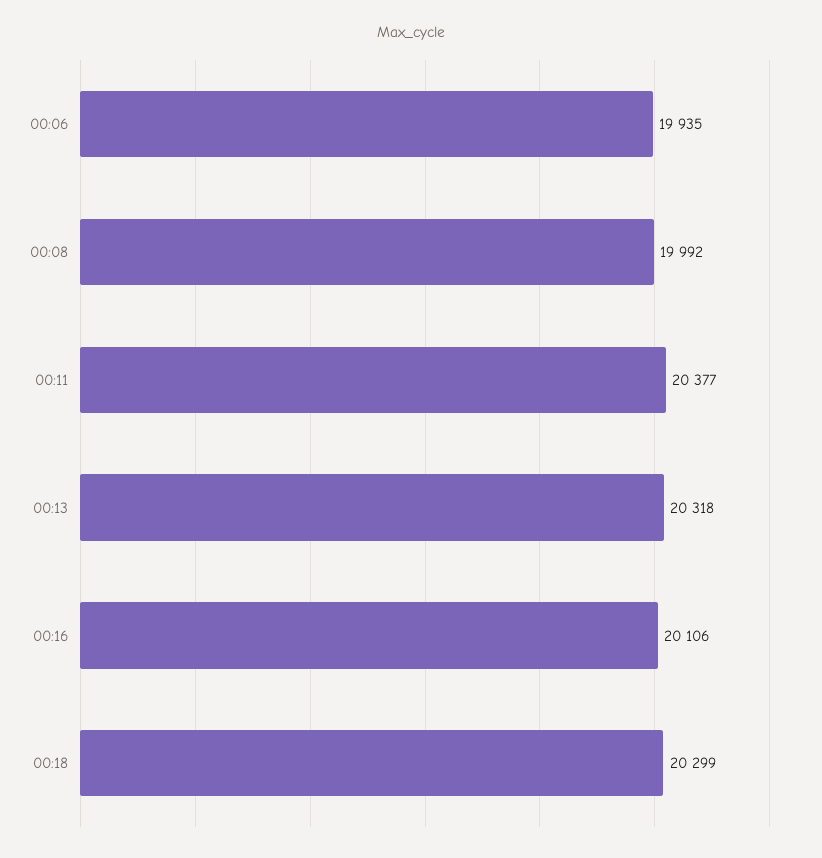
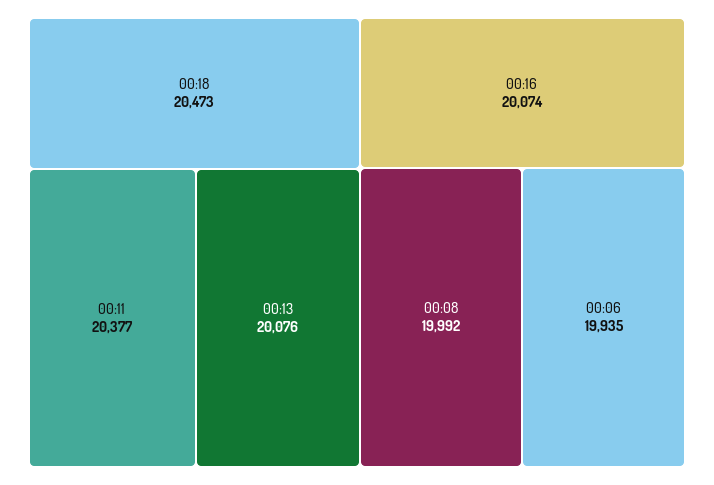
00:13: 20318 -> 20076
00:16: 20106 -> 20074
00:18: 20299 -> 20473

